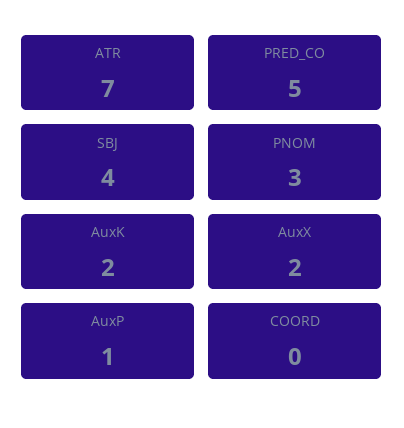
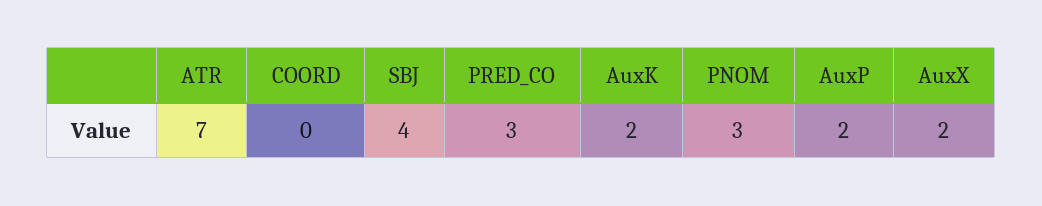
PRED_CO: 5 -> 3
AuxP: 1 -> 2

